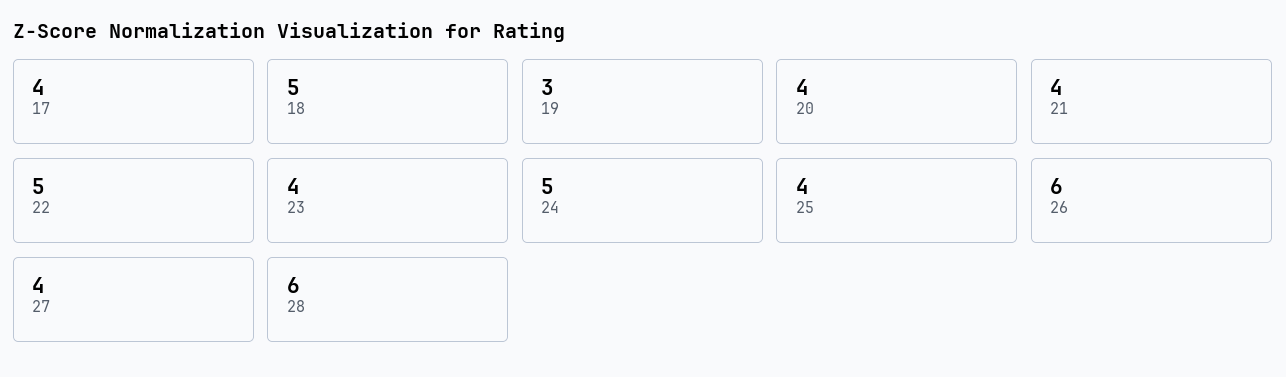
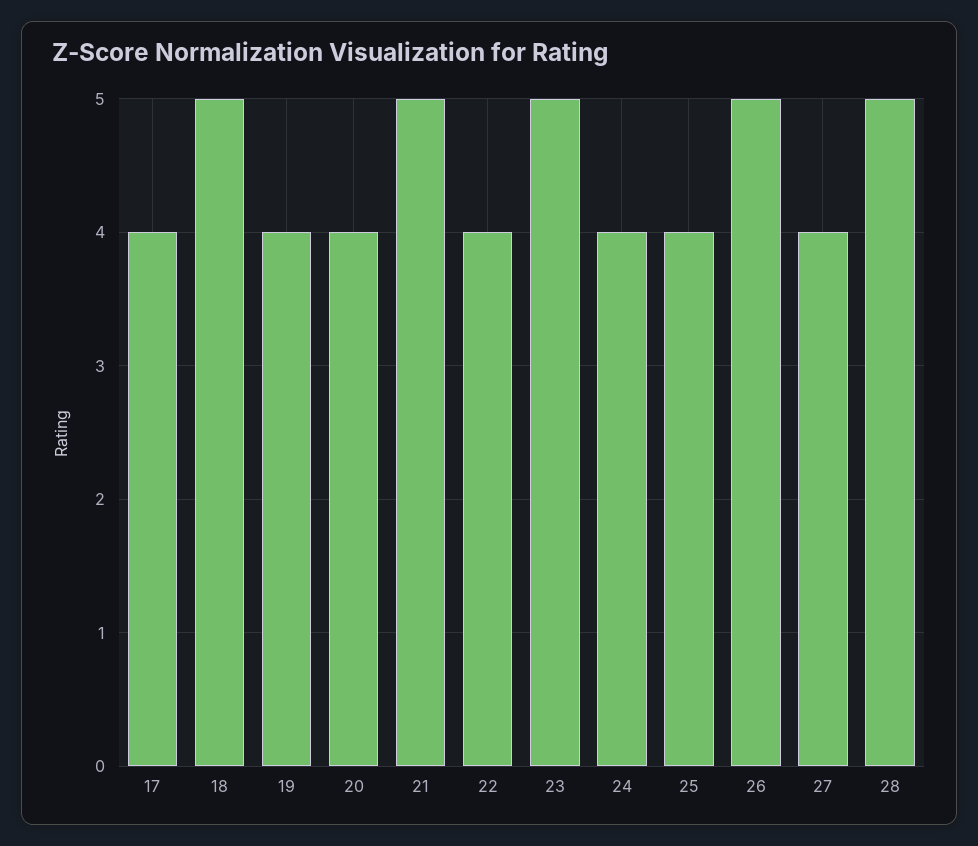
19: 3 -> 4
21: 4 -> 5
22: 5 -> 4
23: 4 -> 5
24: 5 -> 4
26: 6 -> 5
28: 6 -> 5

